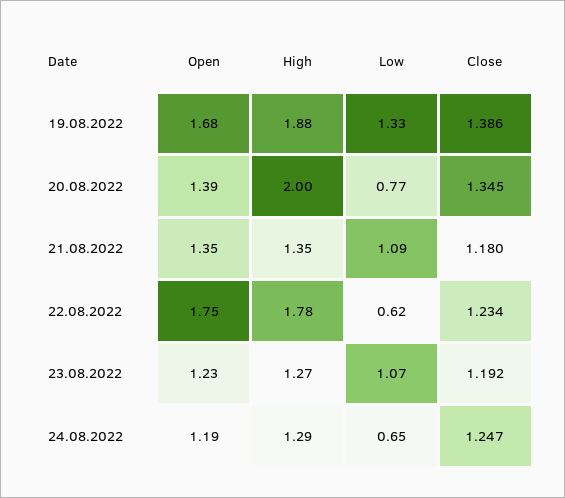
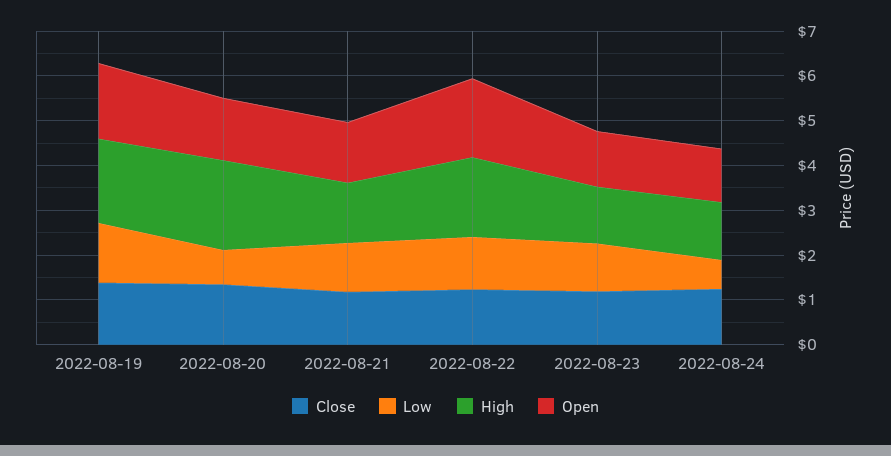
Low, 22.08.2022: 0.62 -> 1.2

